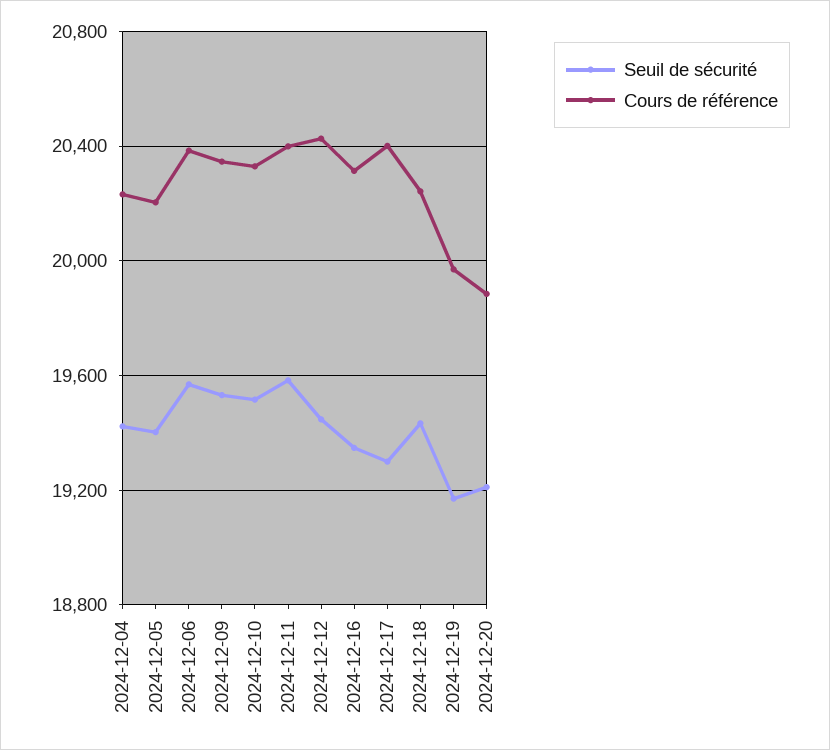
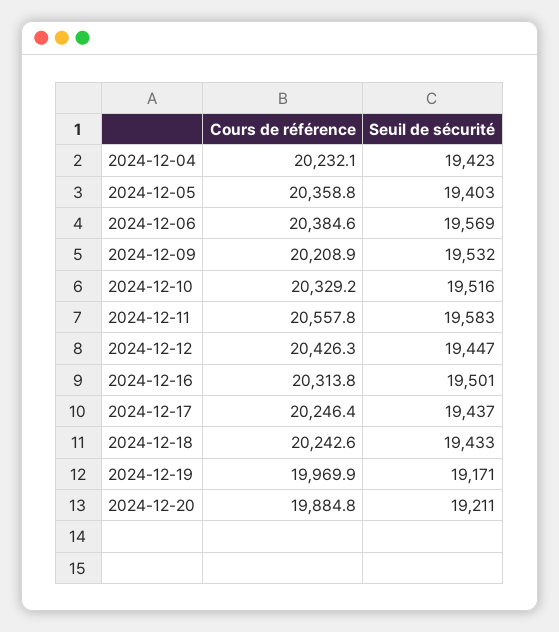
Cours de référence, 2024-12-05: 20200 -> 20358.8
Cours de référence, 2024-12-09: 20350 -> 20208.9
Cours de référence, 2024-12-11: 20400 -> 20557.8
Seuil de sécurité, 2024-12-16: 19350 -> 19501
Seuil de sécurité, 2024-12-17: 19300 -> 19437
Cours de référence, 2024-12-17: 20400 -> 20246.4

